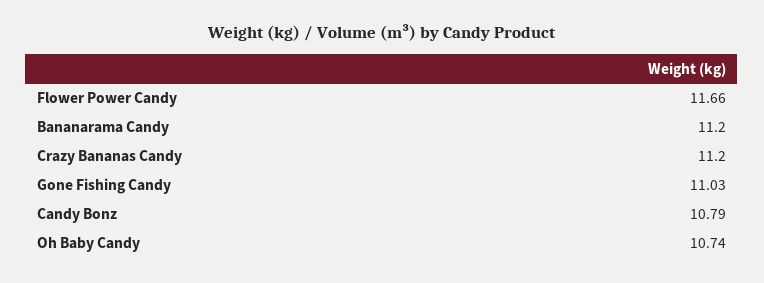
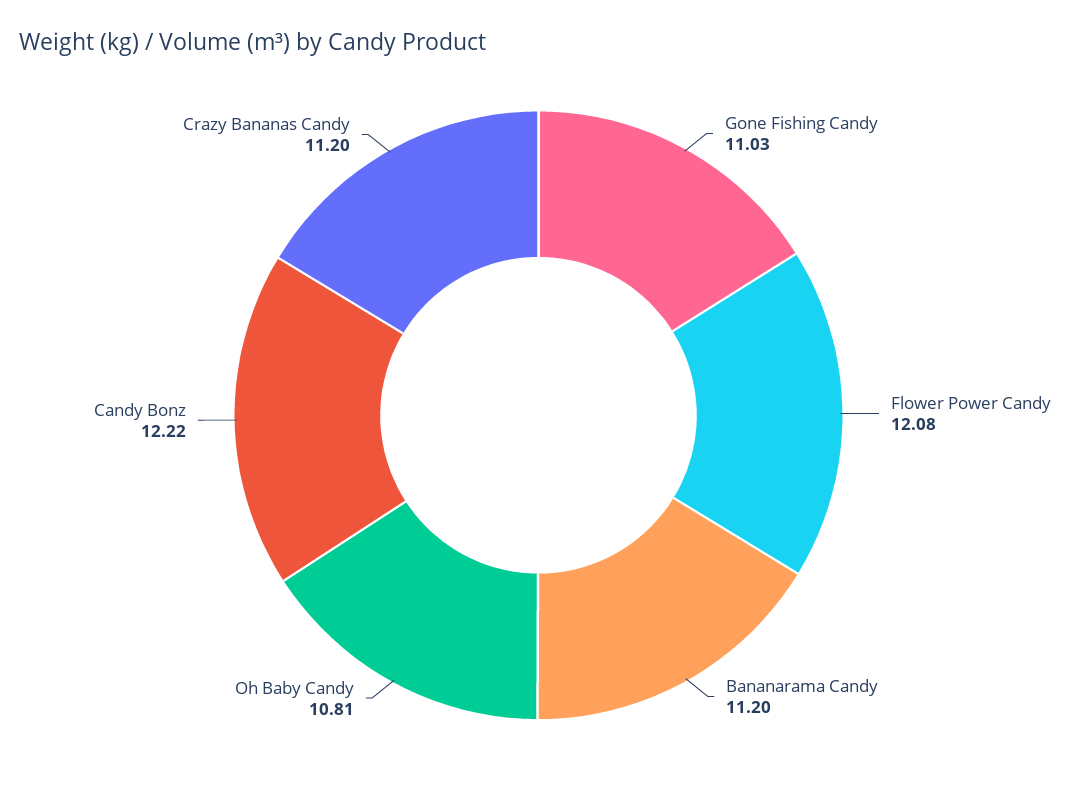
Flower Power Candy: 11.66 -> 12.08
Candy Bonz: 10.79 -> 12.22
Oh Baby Candy: 10.74 -> 10.81

